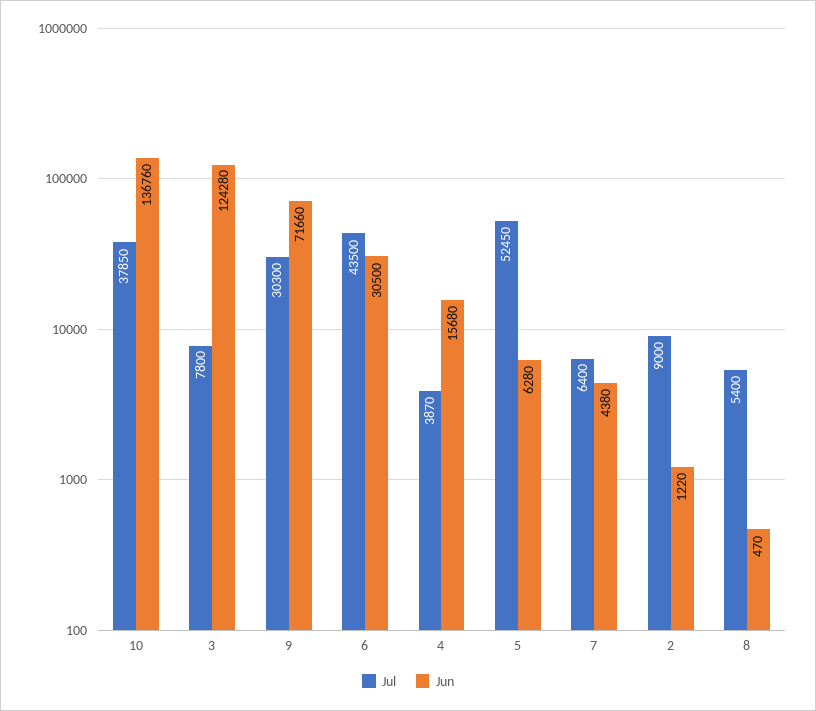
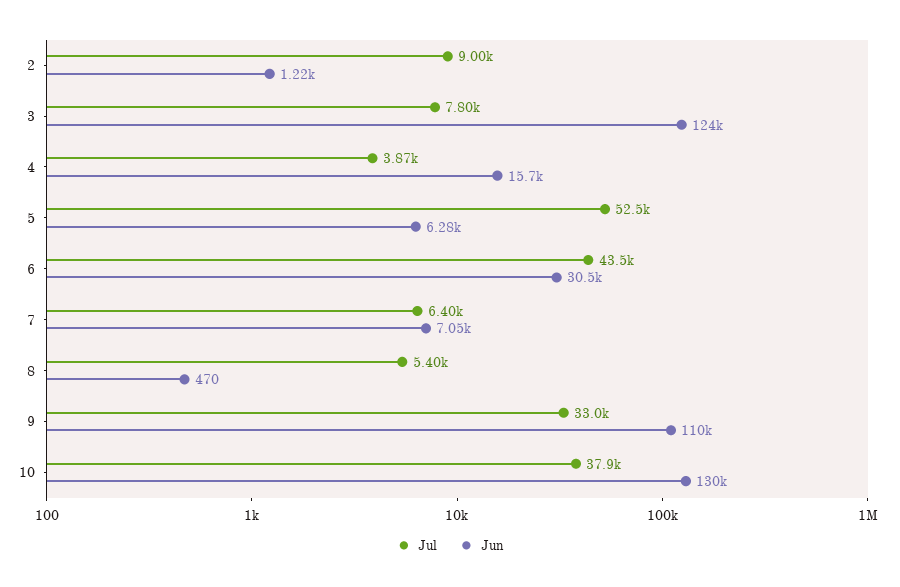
Jun, 10: 136760 -> 130000
Jul, 9: 30300 -> 33000
Jun, 9: 71660 -> 110000
Jun, 7: 4380 -> 7050

